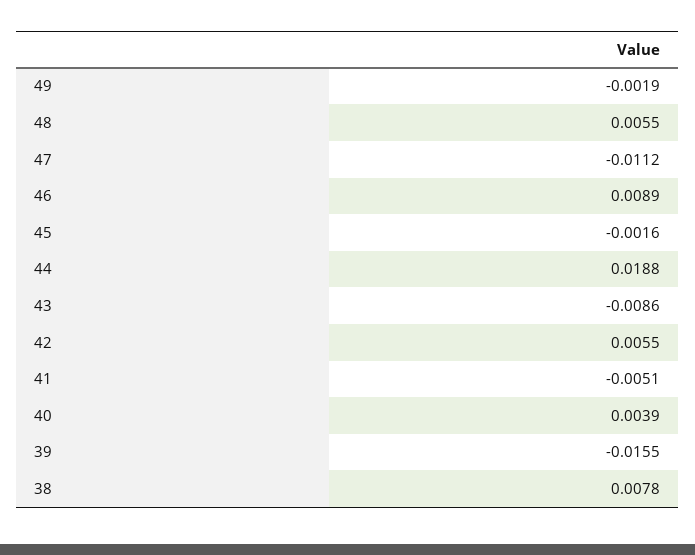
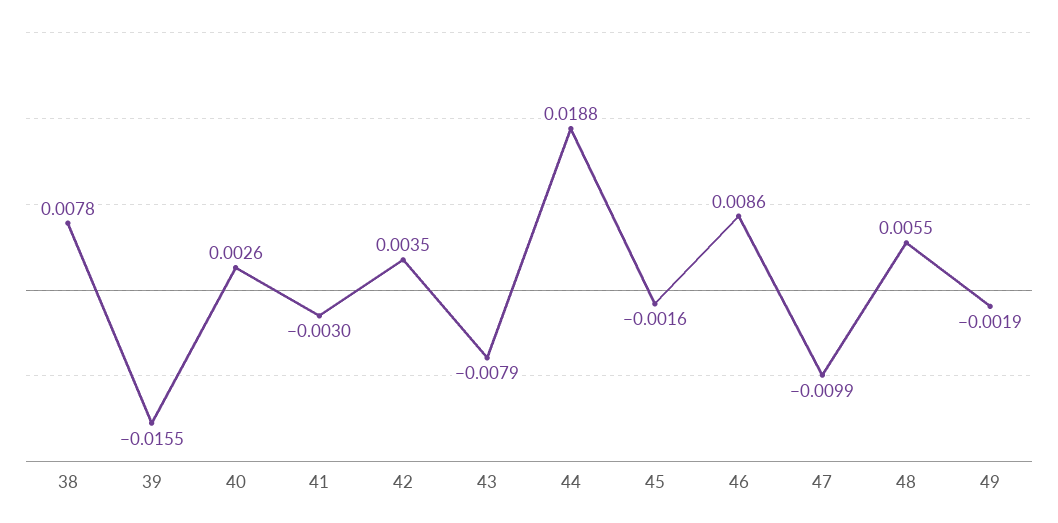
47: -0.0112 -> -0.0099
46: 0.0089 -> 0.0086
43: -0.0086 -> -0.0079
42: 0.0055 -> 0.0035
41: -0.0051 -> -0.003
40: 0.0039 -> 0.0026

